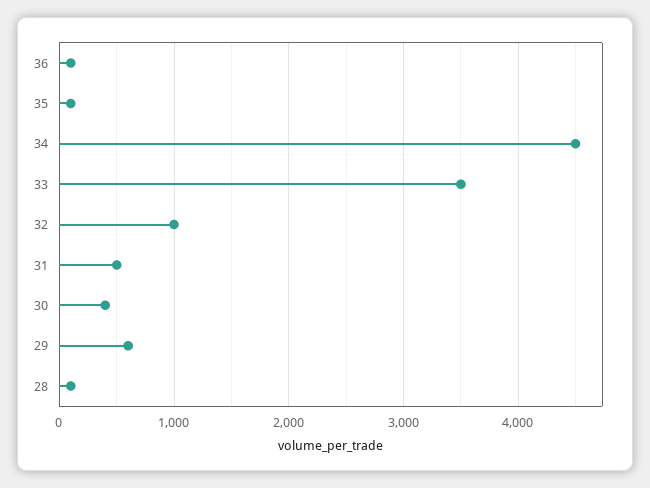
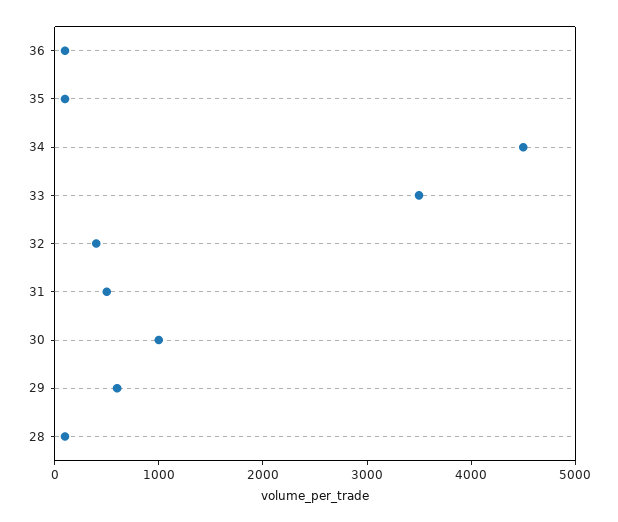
32: 1000 -> 400
30: 400 -> 1000

